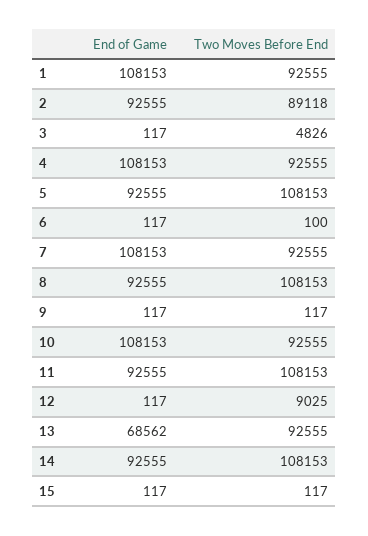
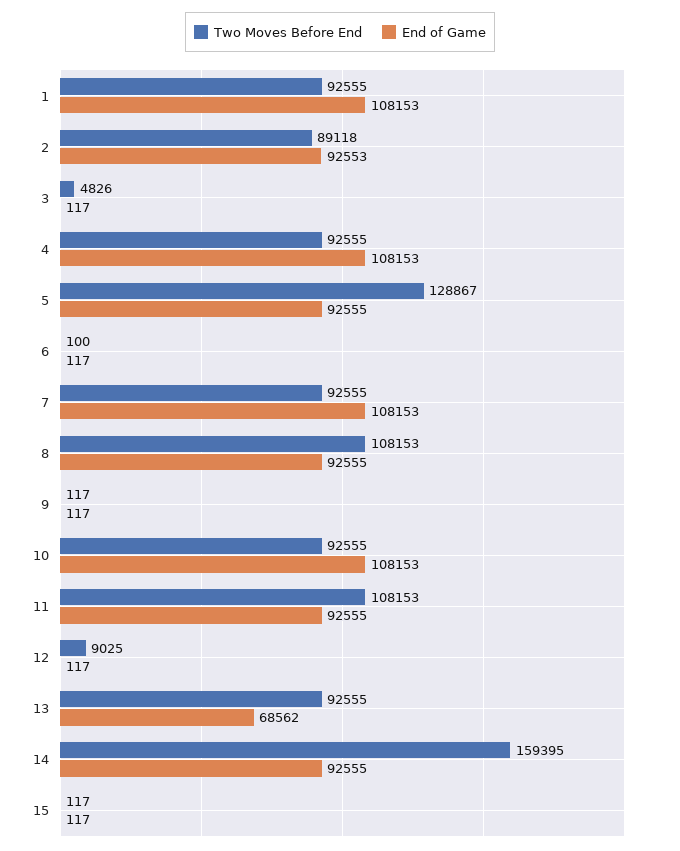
End of Game, 2: 92555 -> 92553
Two Moves Before End, 5: 108153 -> 128867
Two Moves Before End, 14: 108153 -> 159395

